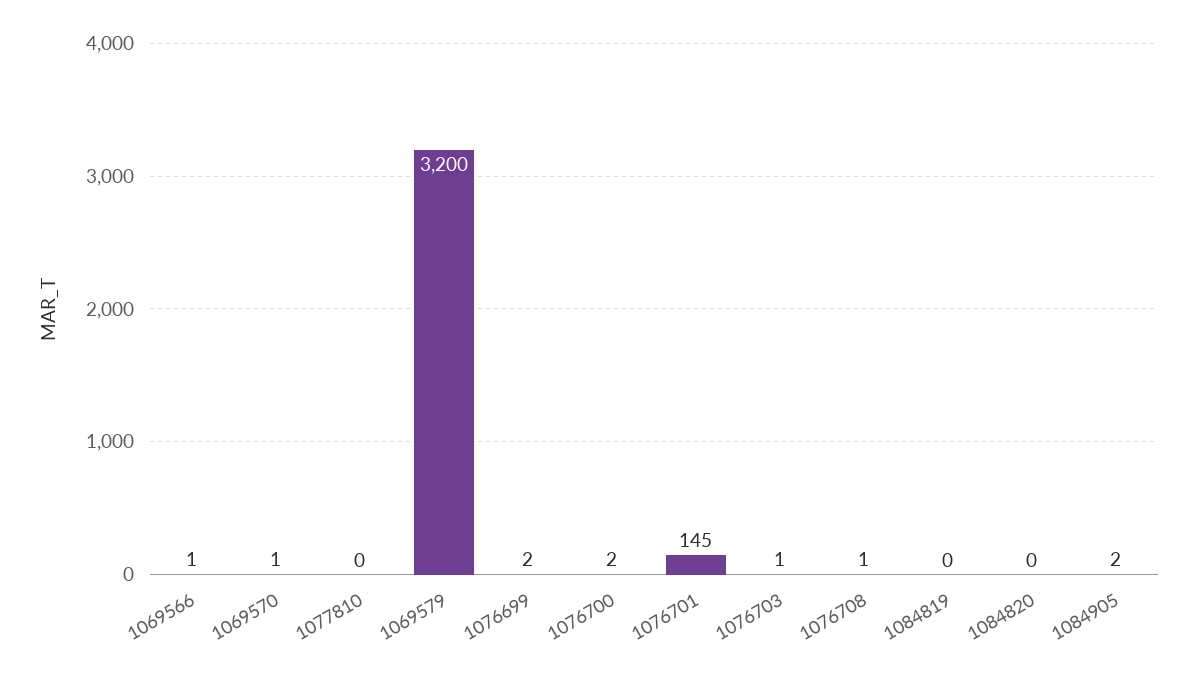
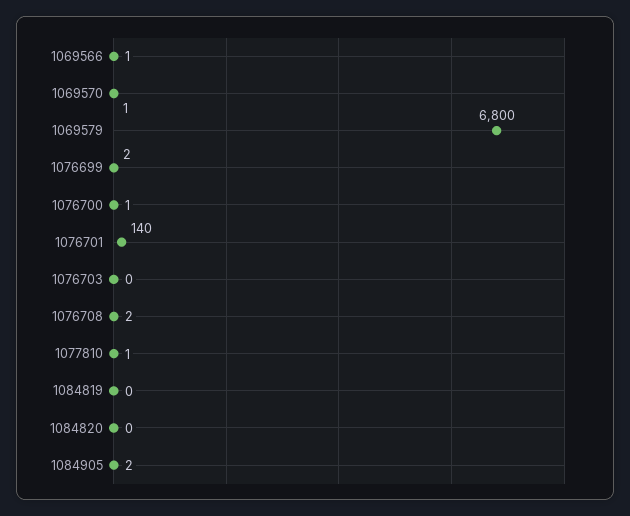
1077810: 0 -> 1
1069579: 3200 -> 6800
1076700: 2 -> 1
1076701: 145 -> 140
1076703: 1 -> 0
1076708: 1 -> 2

